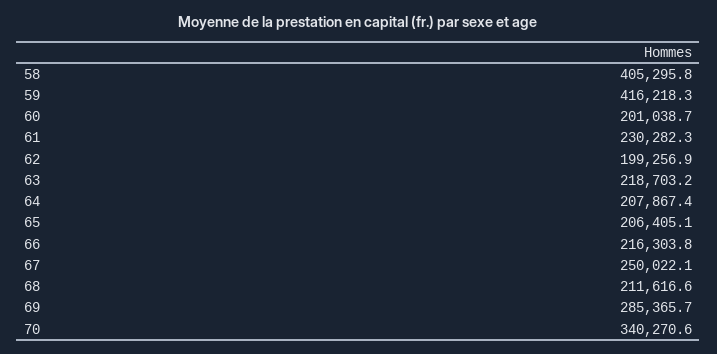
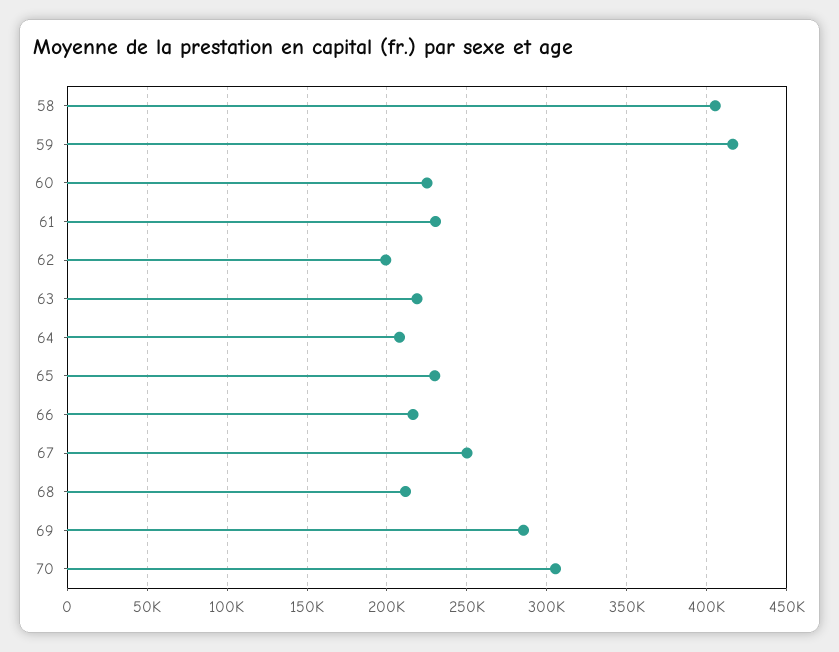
60: 201038.7 -> 225000
65: 206405.1 -> 230000
70: 340270.6 -> 305000

